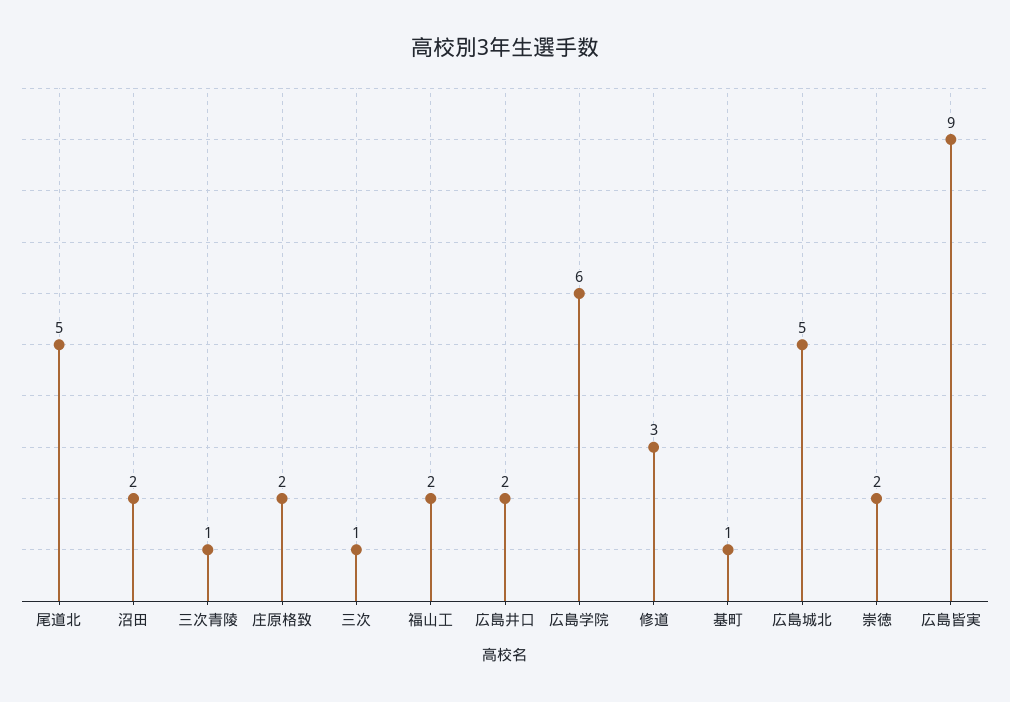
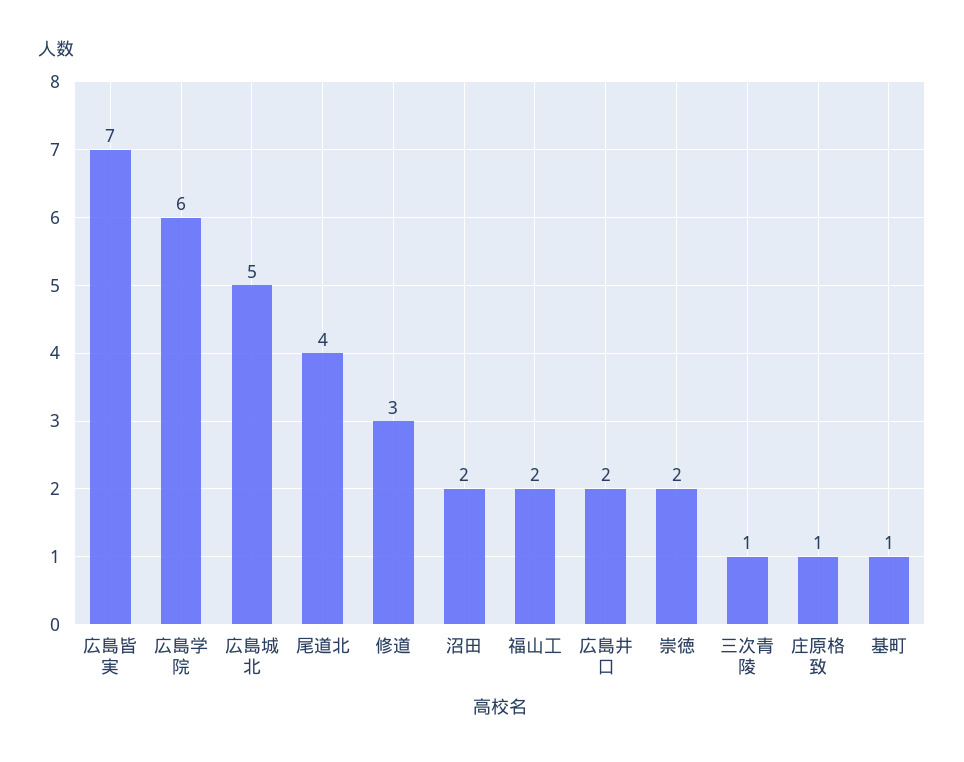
尾道北: 5 -> 4
庄原格致: 2 -> 1
三次: 1 -> none
広島皆実: 9 -> 7

